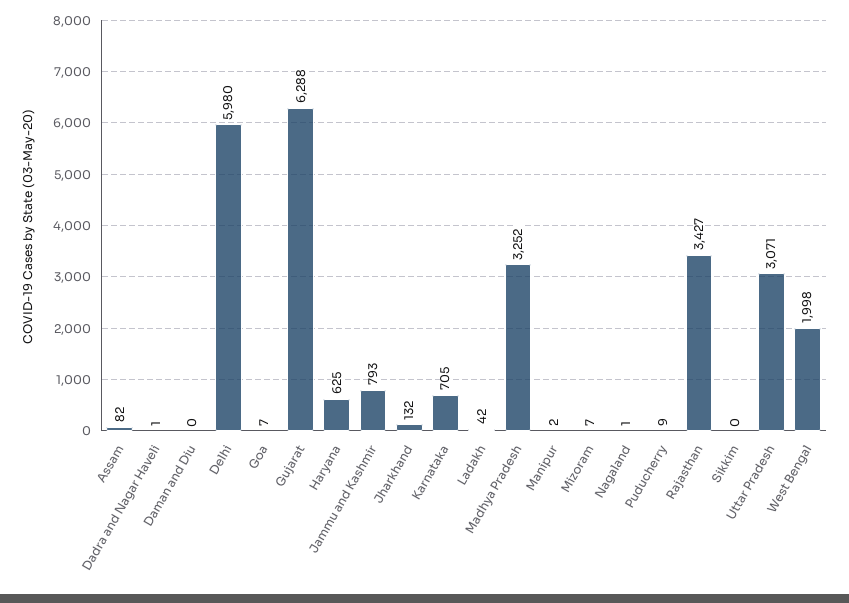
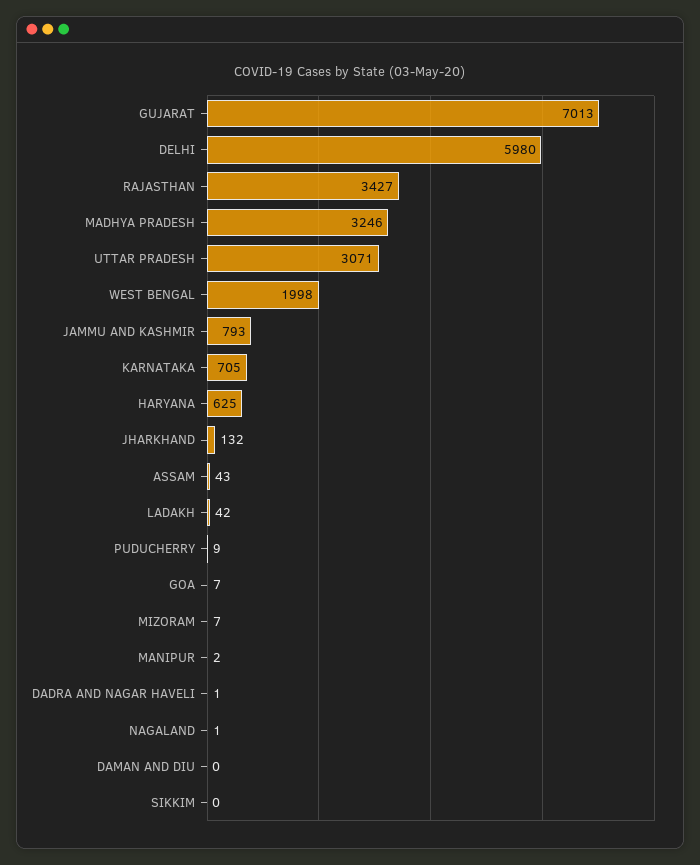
Assam: 82 -> 43
Gujarat: 6288 -> 7013
Madhya Pradesh: 3252 -> 3246

